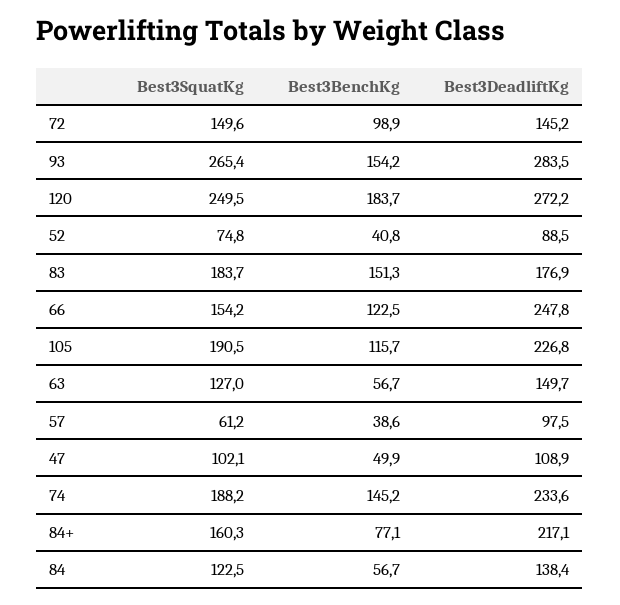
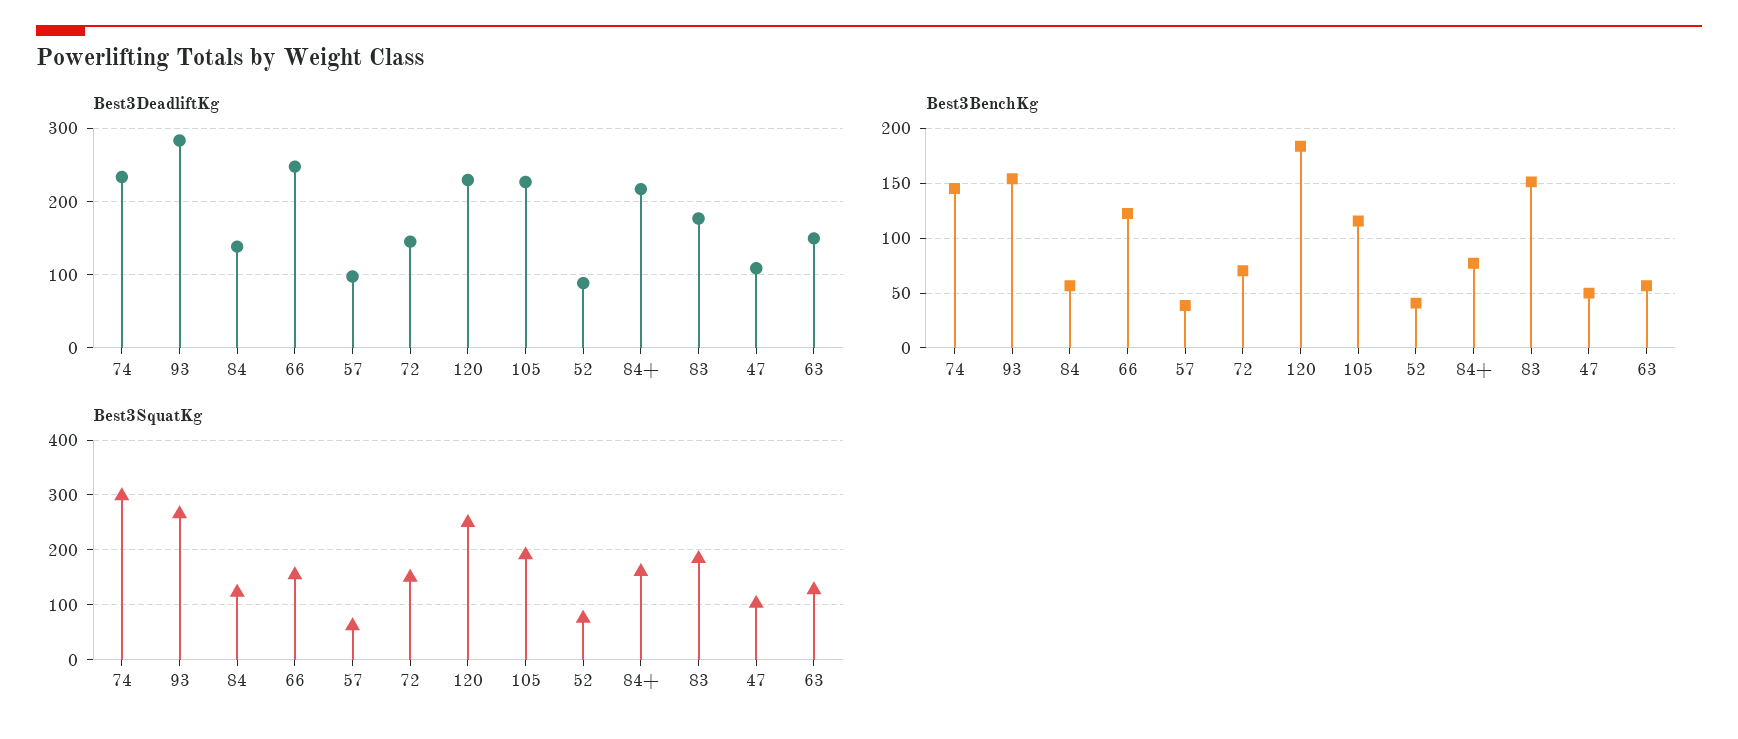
Best3BenchKg, 72: 98.9 -> 70
Best3DeadliftKg, 120: 272.2 -> 230
Best3SquatKg, 74: 188.2 -> 300

